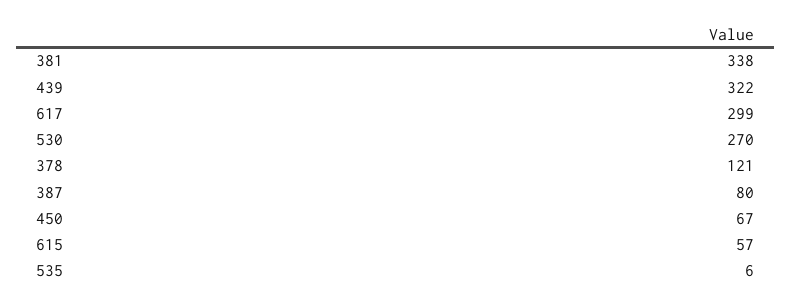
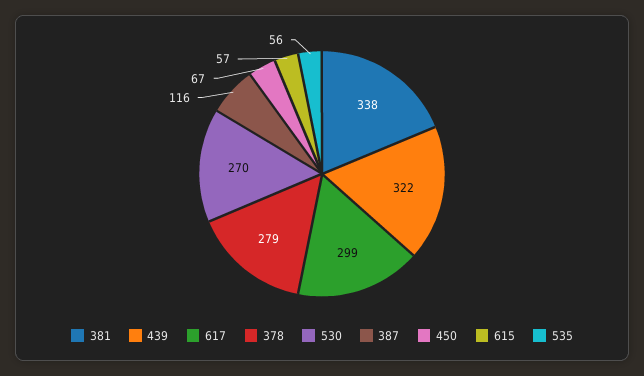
378: 121 -> 279
387: 80 -> 116
535: 6 -> 56

